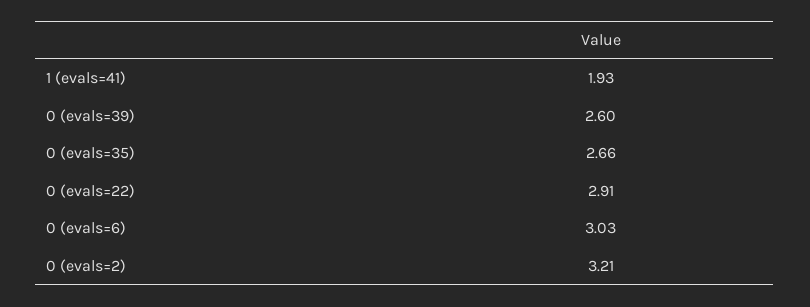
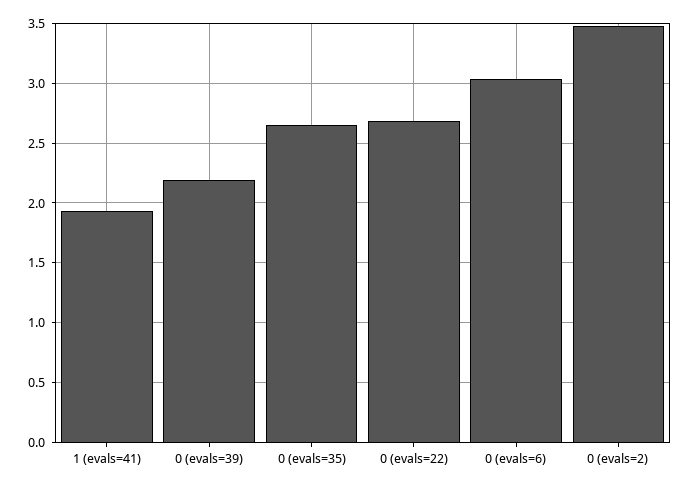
0 (evals=39): 2.6 -> 2.2
0 (evals=22): 2.91 -> 2.7
0 (evals=2): 3.21 -> 3.5

